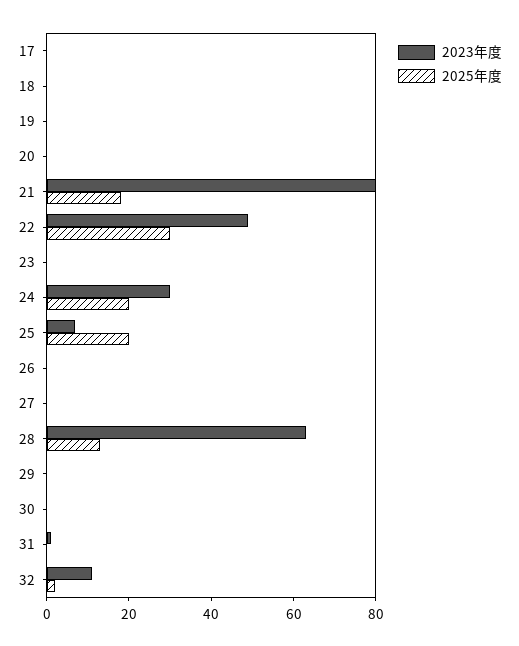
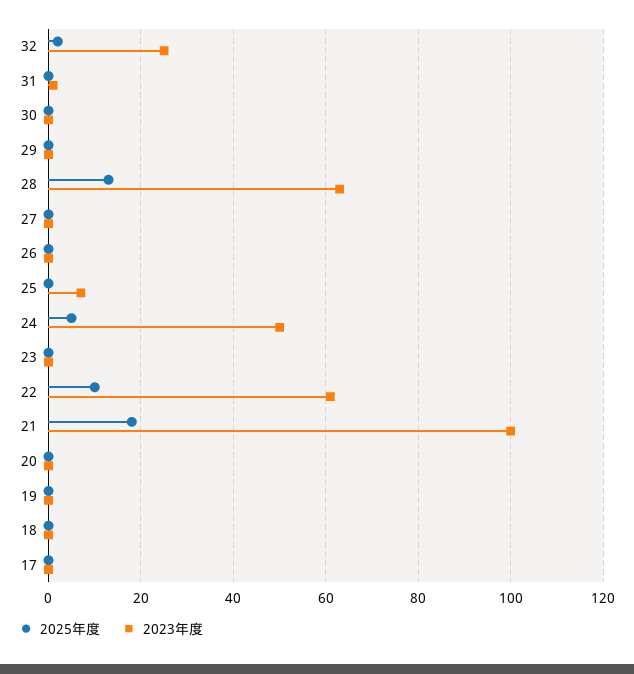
2023年度, 21: 80 -> 100
2023年度, 22: 50 -> 60
2025年度, 22: 30 -> 10
2023年度, 24: 30 -> 50
2025年度, 24: 20 -> 5
2025年度, 25: 20 -> 0
2023年度, 32: 10 -> 25

